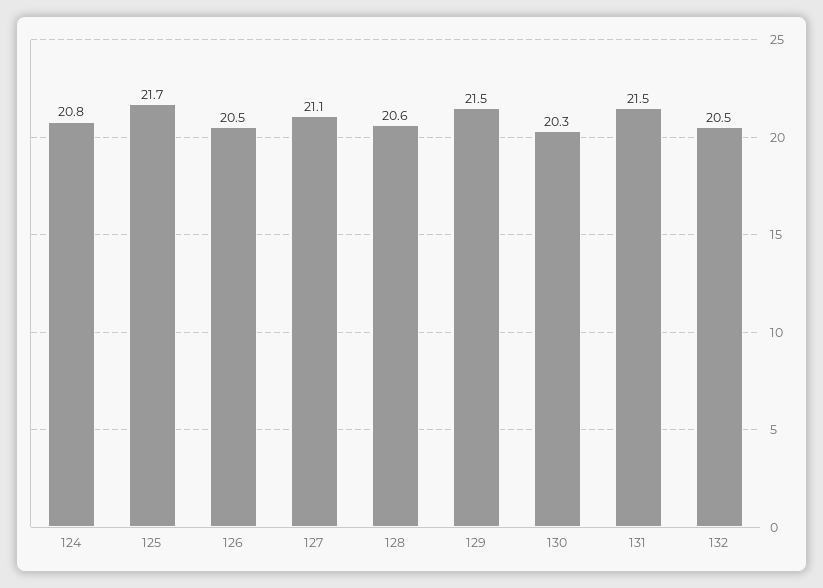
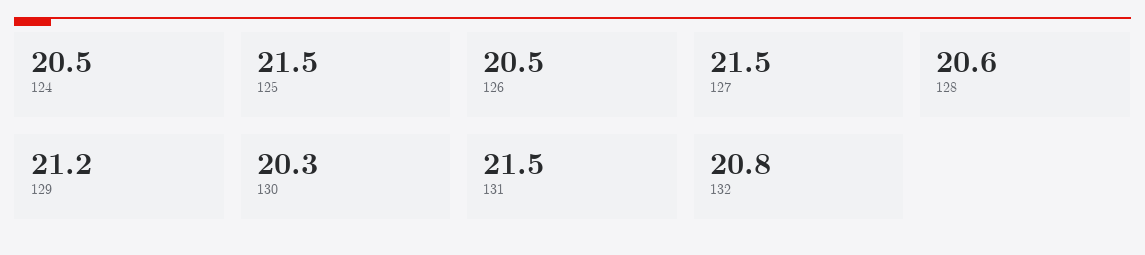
124: 20.8 -> 20.5
125: 21.7 -> 21.5
127: 21.1 -> 21.5
129: 21.5 -> 21.2
132: 20.5 -> 20.8

